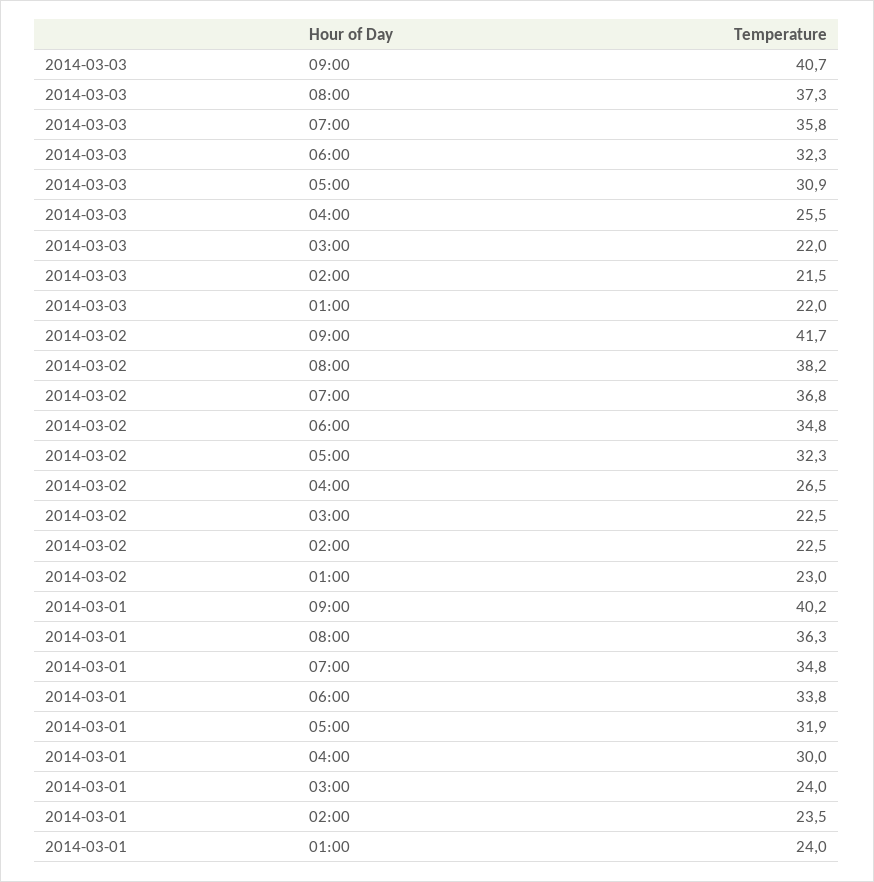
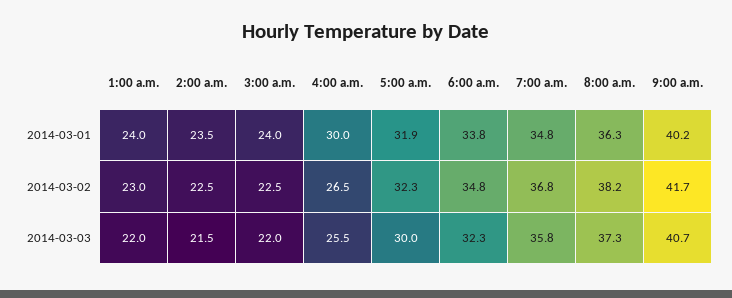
2014-03-03, 05:00: 30.9 -> 30

